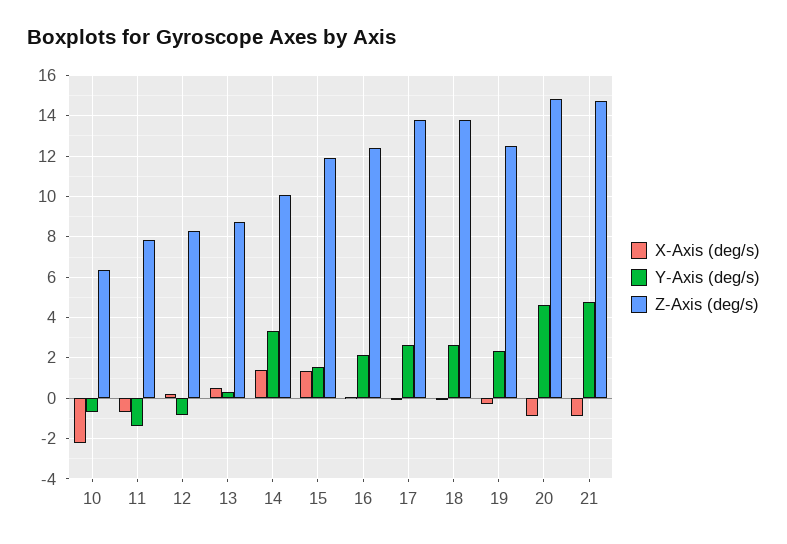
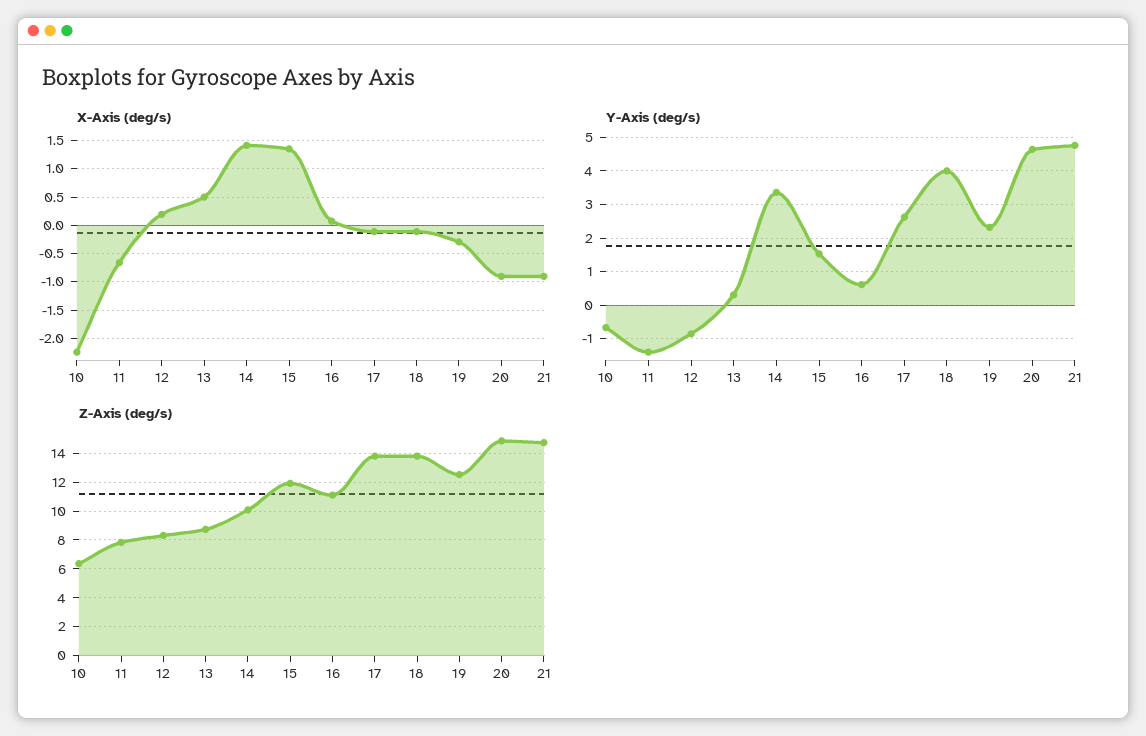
Y-Axis (deg/s), 16: 2 -> 0.6
Z-Axis (deg/s), 16: 12.5 -> 11
Y-Axis (deg/s), 18: 2.5 -> 4

